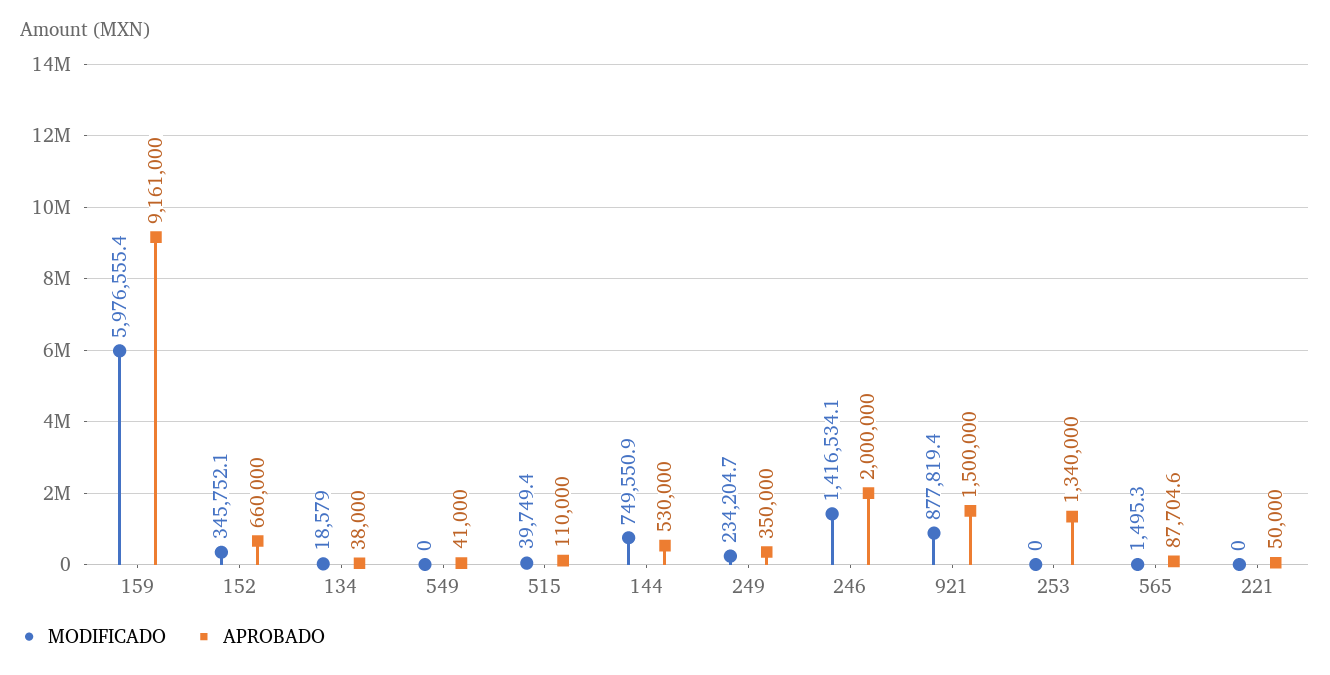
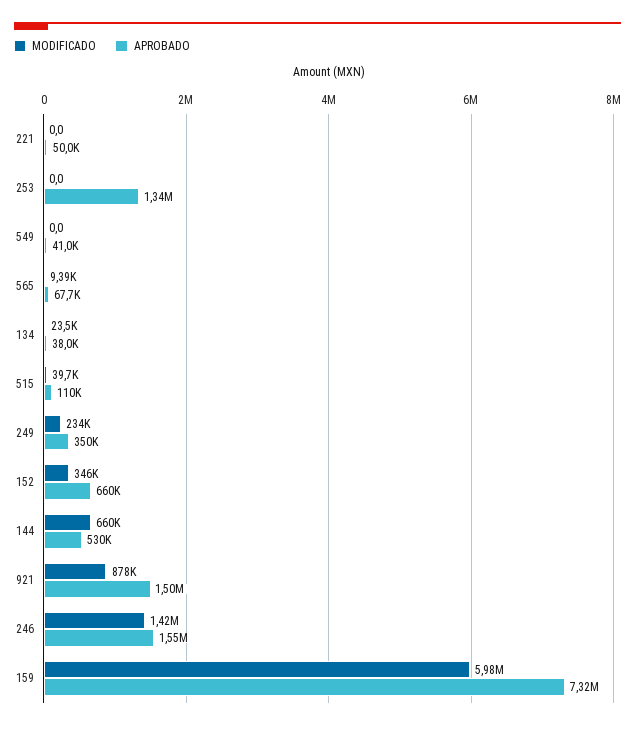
APROBADO, 159: 9161000 -> 7320000
MODIFICADO, 134: 18579 -> 23500
MODIFICADO, 144: 749550.9 -> 660000
APROBADO, 246: 2000000 -> 1550000
MODIFICADO, 565: 1495.3 -> 9390
APROBADO, 565: 87704.6 -> 67700

